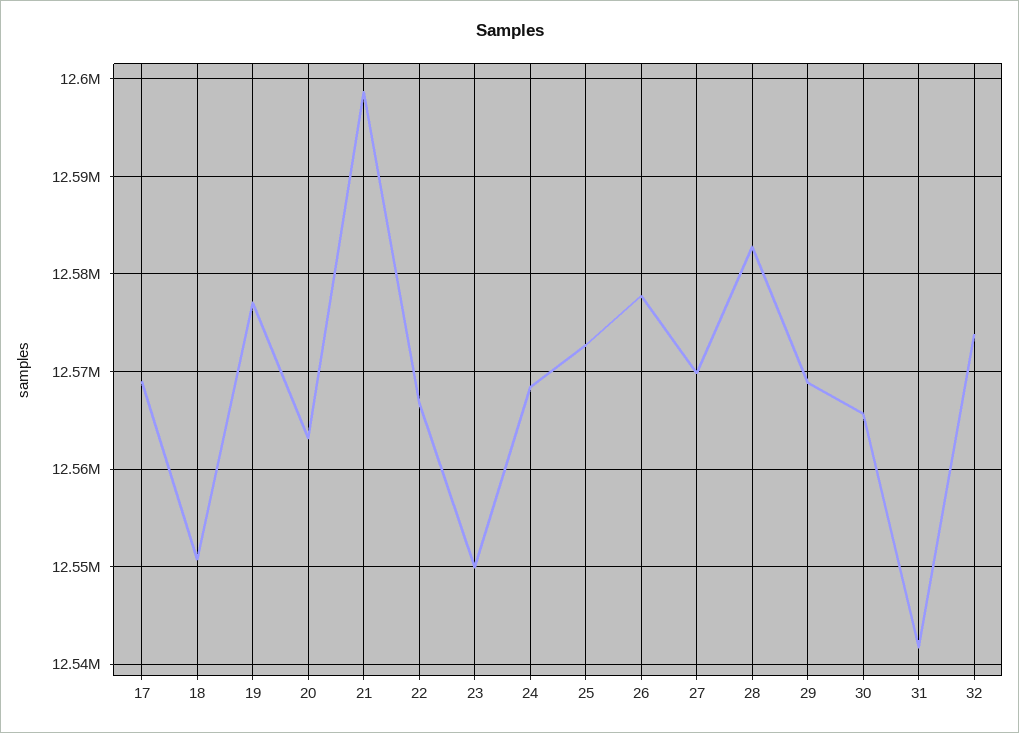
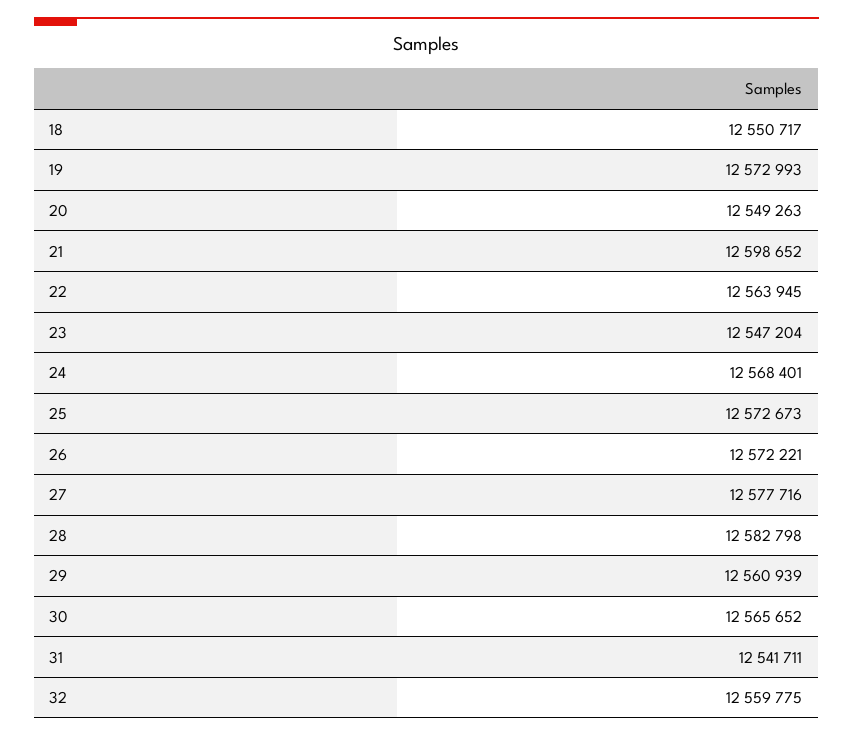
17: 12569000 -> none
19: 12577000 -> 12572993
20: 12563000 -> 12549263
22: 12567000 -> 12563945
23: 12550000 -> 12547204
26: 12578000 -> 12572221
27: 12570000 -> 12577716
29: 12569000 -> 12560939
32: 12574000 -> 12559775

